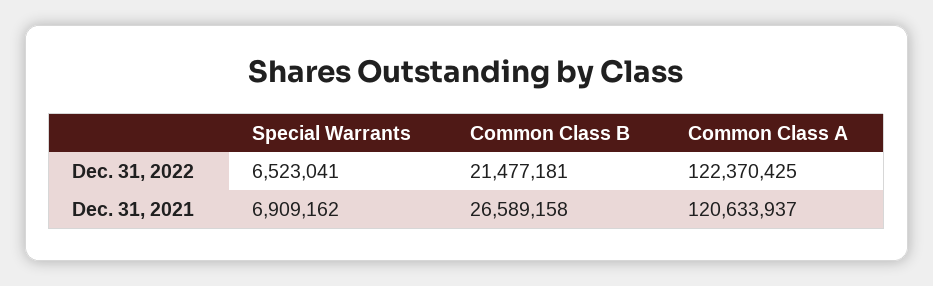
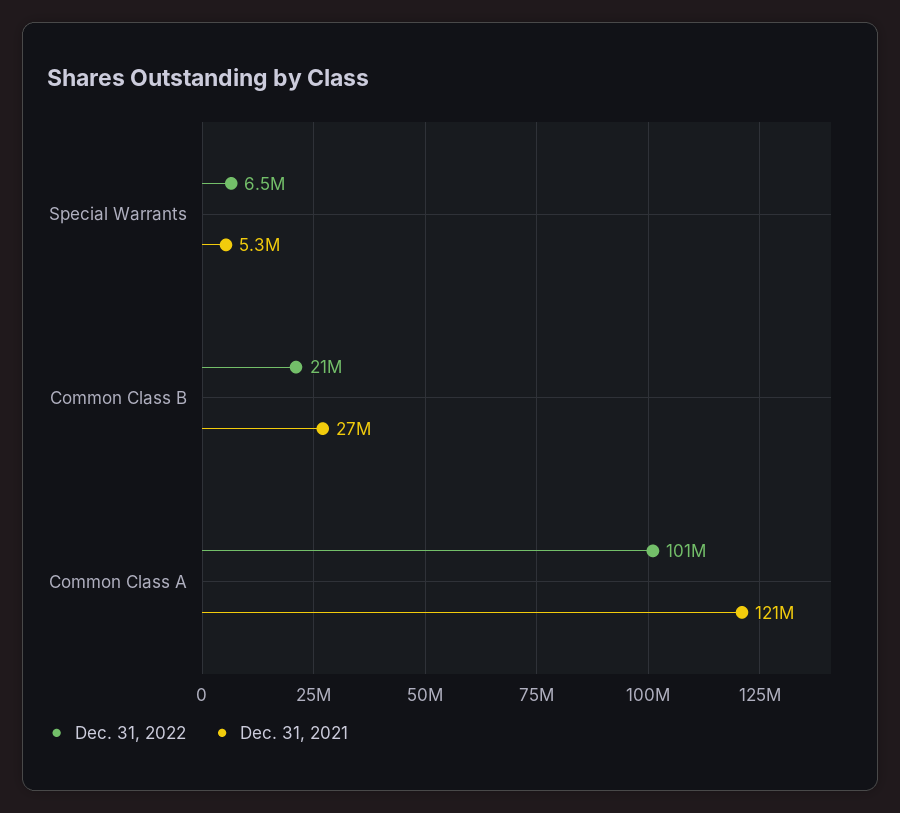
Dec. 31, 2022, Common Class A: 122370425 -> 101000000
Dec. 31, 2021, Special Warrants: 6909162 -> 5300000

